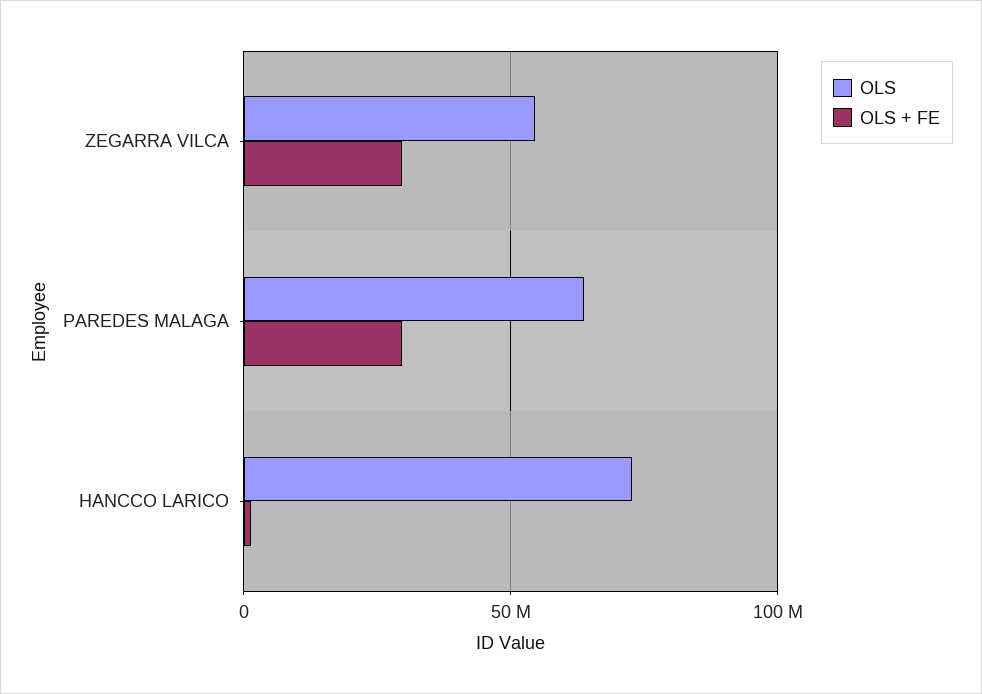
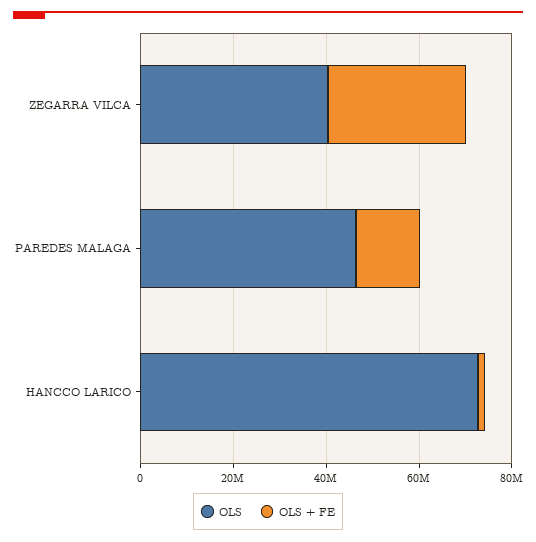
OLS, ZEGARRA VILCA: 55000000 -> 40000000
OLS, PAREDES MALAGA: 65000000 -> 45000000
OLS + FE, PAREDES MALAGA: 30000000 -> 15000000

